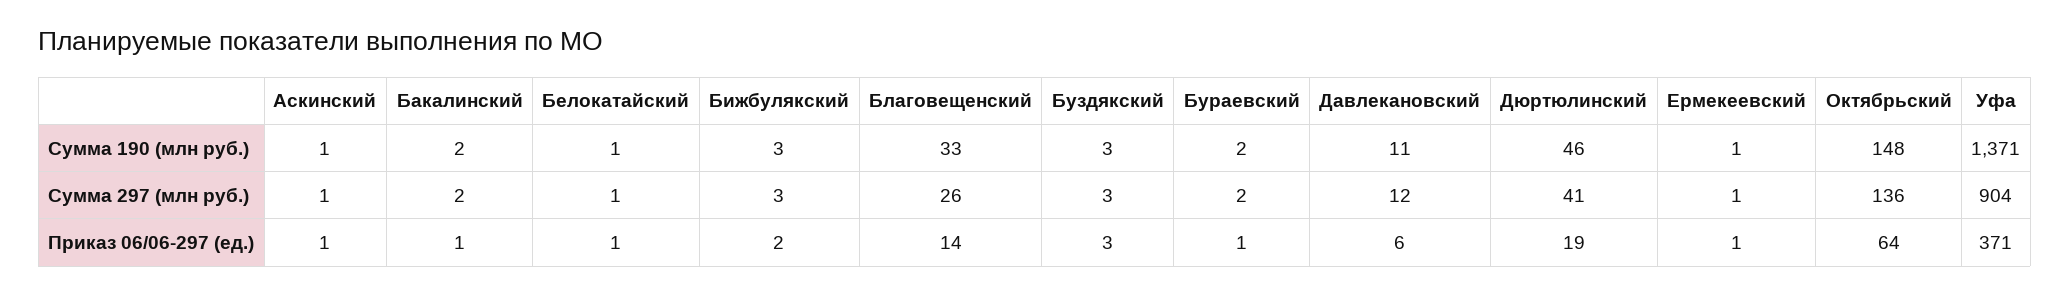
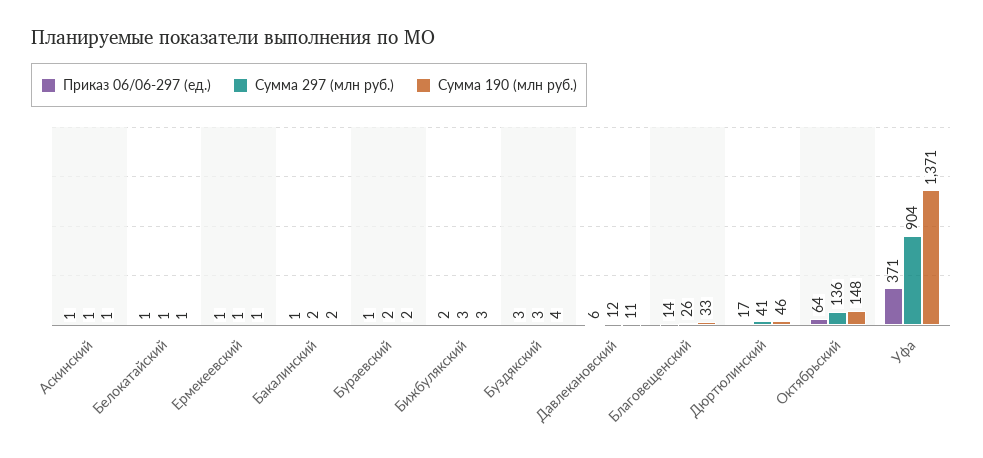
Сумма 190 (млн руб.), Буздякский: 3 -> 4
Приказ 06/06-297 (ед.), Дюртюлинский: 19 -> 17

